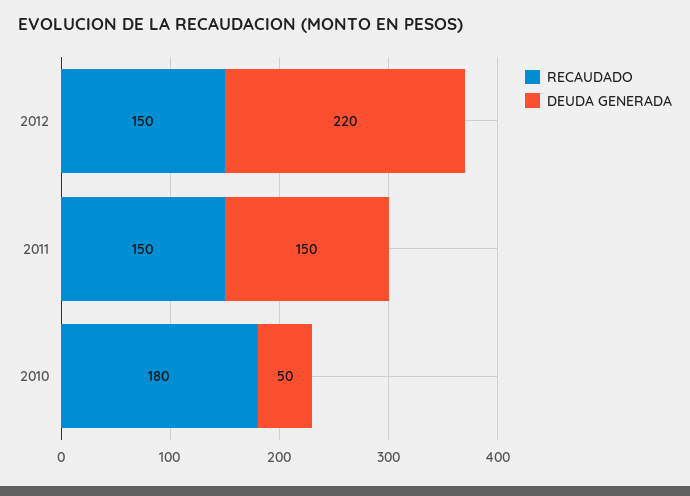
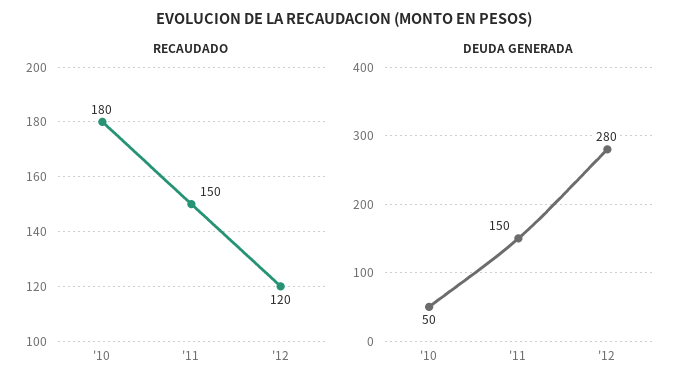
RECAUDADO, 2012: 150 -> 120
DEUDA GENERADA, 2012: 220 -> 280

